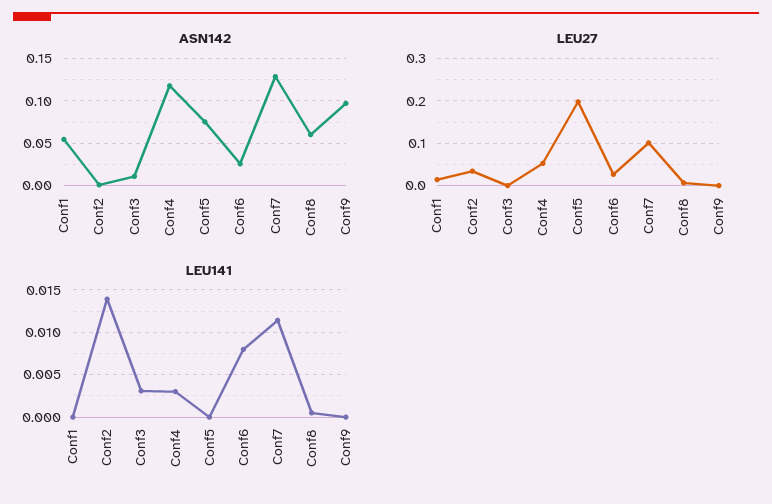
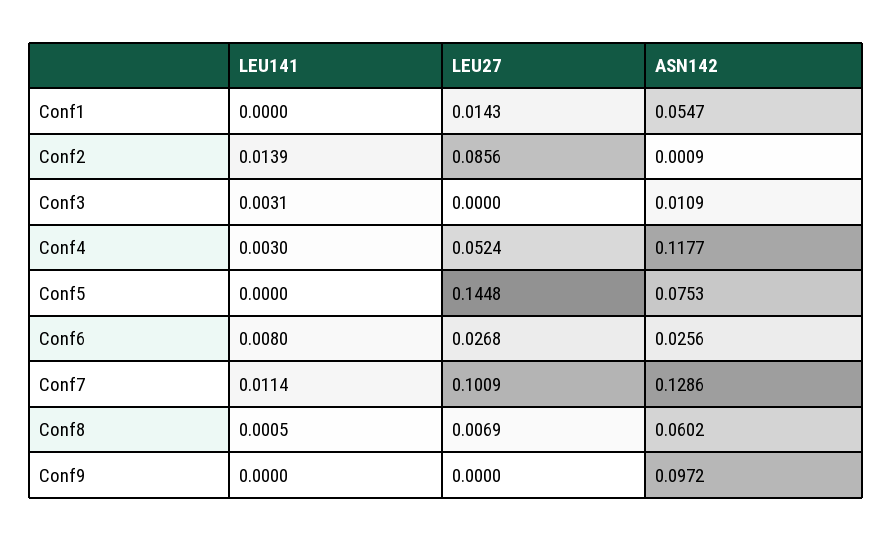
LEU27, Conf2: 0.04 -> 0.0856
LEU27, Conf5: 0.2 -> 0.1448

